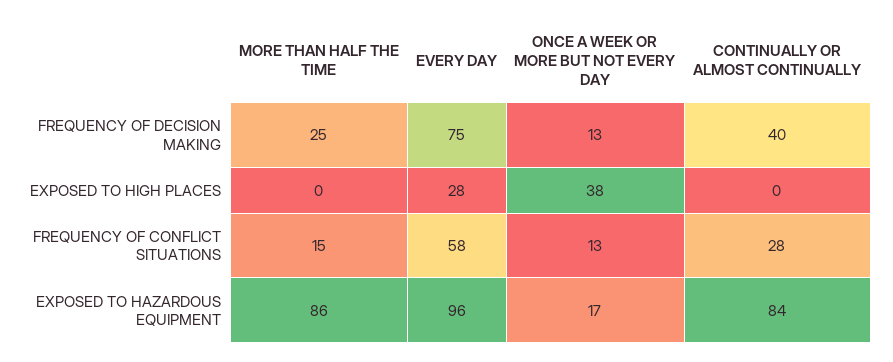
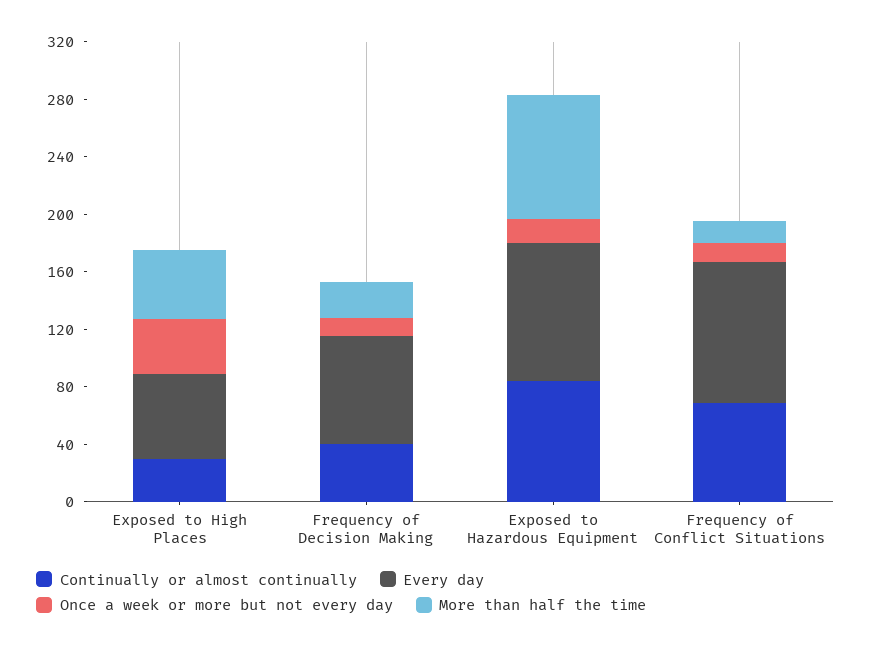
MORE THAN HALF THE TIME, EXPOSED TO HIGH PLACES: 0 -> 50
EVERY DAY, EXPOSED TO HIGH PLACES: 28 -> 60
CONTINUALLY OR ALMOST CONTINUALLY, EXPOSED TO HIGH PLACES: 0 -> 30
EVERY DAY, FREQUENCY OF CONFLICT SITUATIONS: 58 -> 100
CONTINUALLY OR ALMOST CONTINUALLY, FREQUENCY OF CONFLICT SITUATIONS: 28 -> 70

